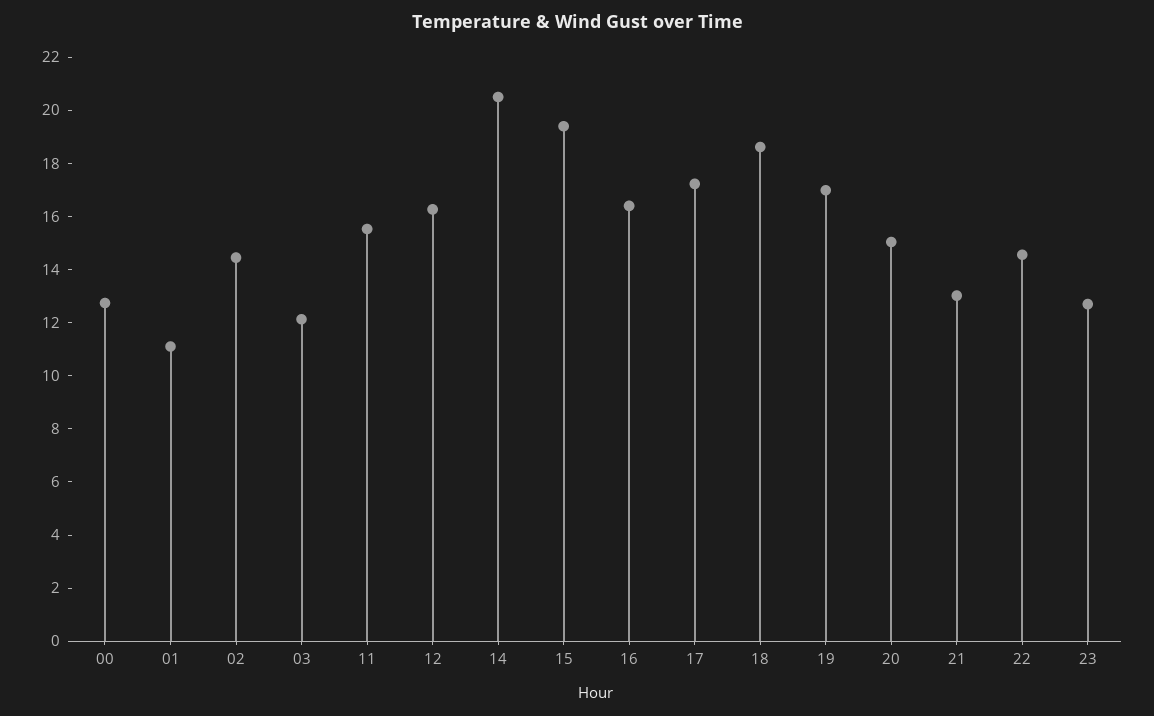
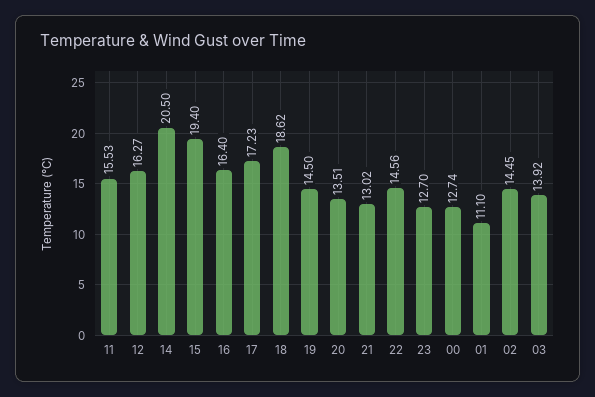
03: 12 -> 13.92
19: 17 -> 14.5
20: 15 -> 13.51

